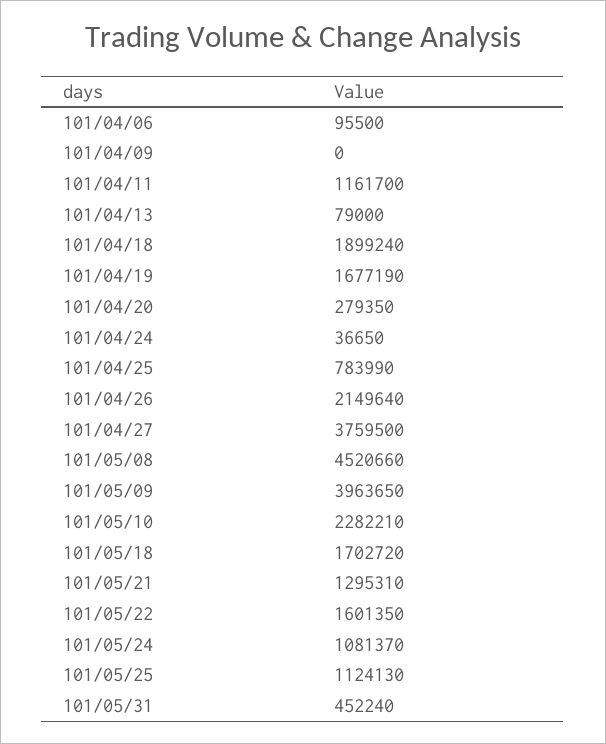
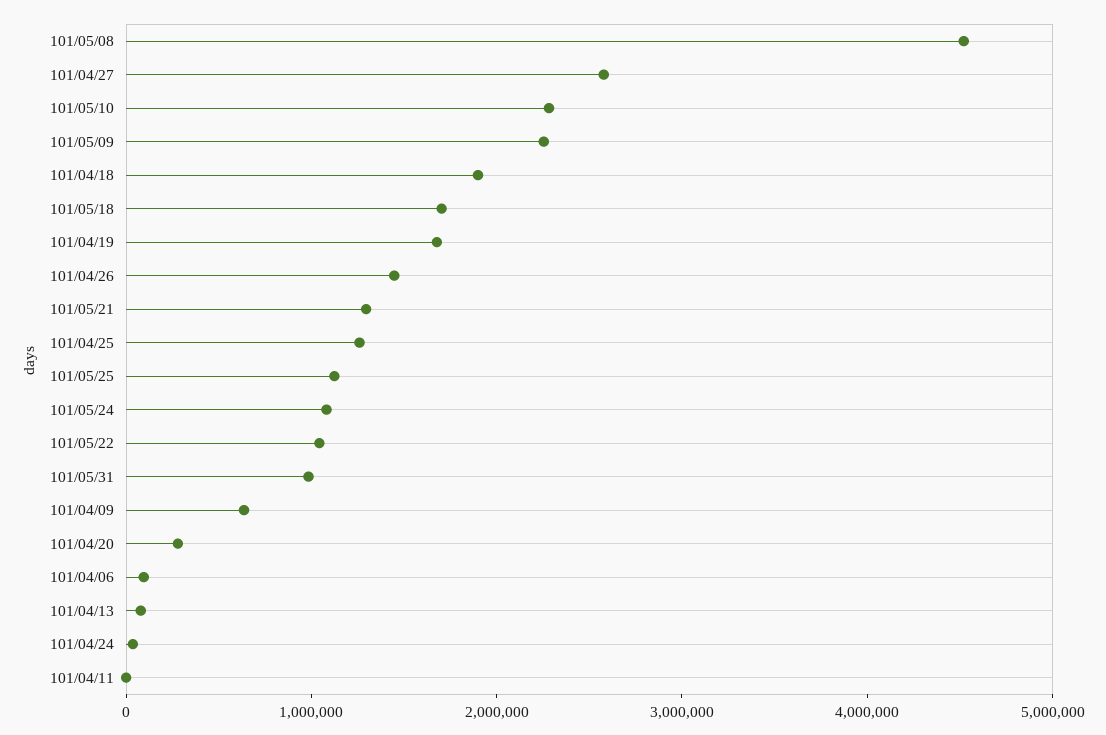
101/04/09: 0 -> 600000
101/04/11: 1161700 -> 0
101/04/25: 783990 -> 1200000
101/04/26: 2149640 -> 1400000
101/04/27: 3759500 -> 2600000
101/05/09: 3963650 -> 2200000
101/05/22: 1601350 -> 1000000
101/05/31: 452240 -> 1000000

